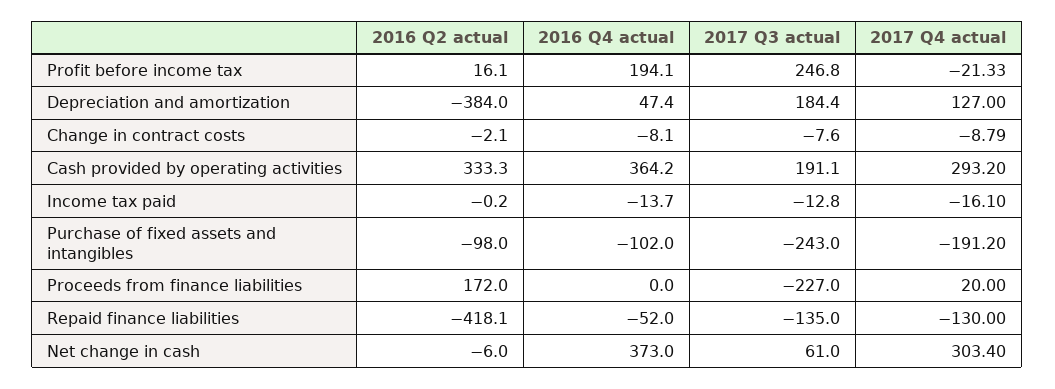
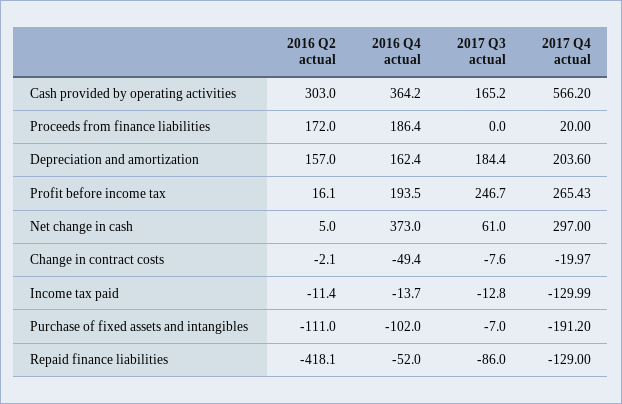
2016 Q4 actual, Profit before income tax: 194.1 -> 193.5
2017 Q3 actual, Profit before income tax: 246.8 -> 246.7
2017 Q4 actual, Profit before income tax: -21.33 -> 265.43
2016 Q2 actual, Depreciation and amortization: -384 -> 157
2016 Q4 actual, Depreciation and amortization: 47.4 -> 162.4
2017 Q4 actual, Depreciation and amortization: 127 -> 203.6
2016 Q4 actual, Change in contract costs: -8.1 -> -49.4
2017 Q4 actual, Change in contract costs: -8.79 -> -19.97
2016 Q2 actual, Cash provided by operating activities: 333.3 -> 303
2017 Q3 actual, Cash provided by operating activities: 191.1 -> 165.2
2017 Q4 actual, Cash provided by operating activities: 293.2 -> 566.2
2016 Q2 actual, Income tax paid: -0.2 -> -11.4
2017 Q4 actual, Income tax paid: -16.1 -> -129.99
2016 Q2 actual, Purchase of fixed assets and intangibles: -98 -> -111
2017 Q3 actual, Purchase of fixed assets and intangibles: -243 -> -7
2016 Q4 actual, Proceeds from finance liabilities: 0 -> 186.4
2017 Q3 actual, Proceeds from finance liabilities: -227 -> 0
2017 Q3 actual, Repaid finance liabilities: -135 -> -86
2017 Q4 actual, Repaid finance liabilities: -130 -> -129
2016 Q2 actual, Net change in cash: -6 -> 5
2017 Q4 actual, Net change in cash: 303.4 -> 297

